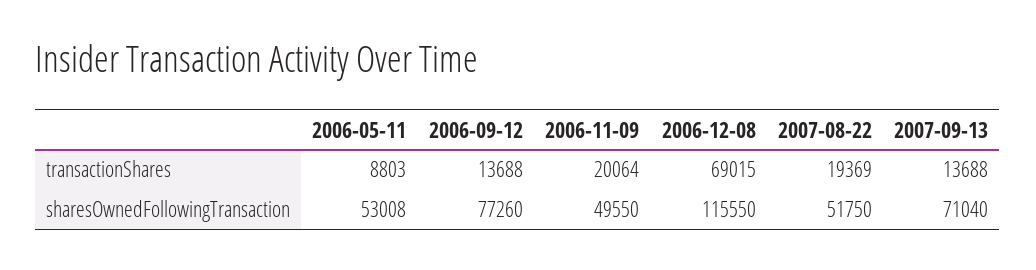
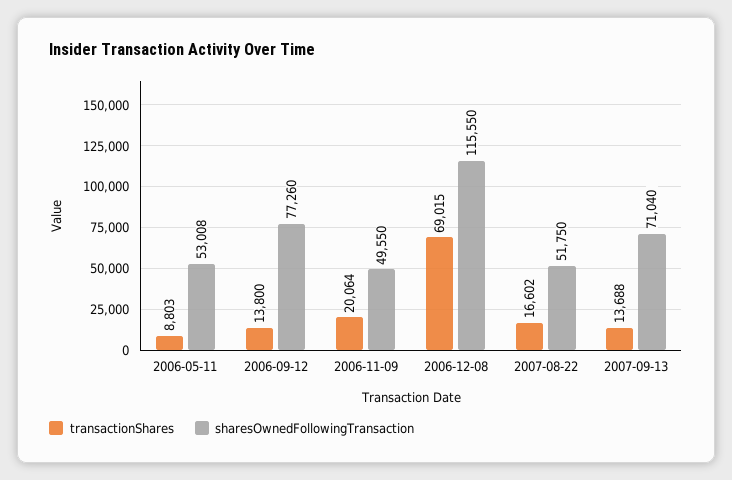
transactionShares, 2006-09-12: 13688 -> 13800
transactionShares, 2007-08-22: 19369 -> 16602

